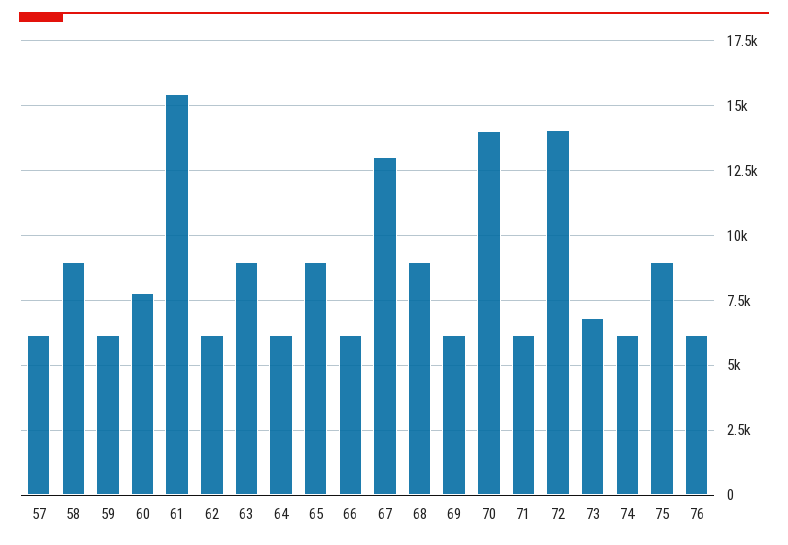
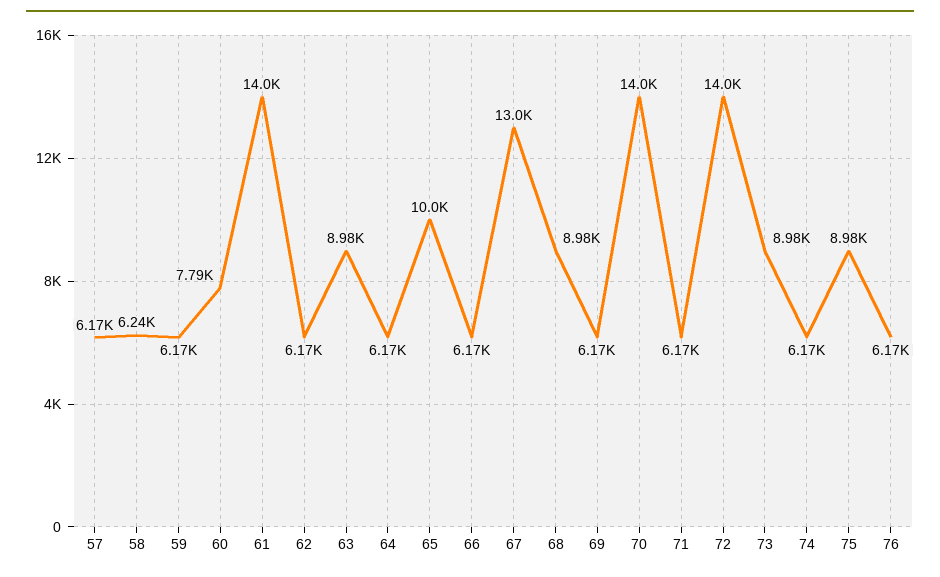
58: 9000 -> 6240
61: 15500 -> 14000
65: 9000 -> 10000
73: 6750 -> 8980

